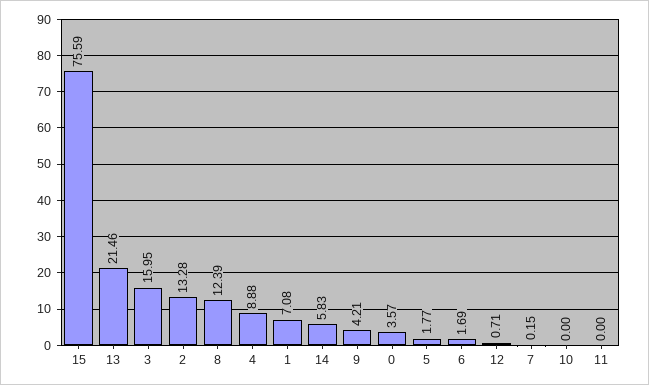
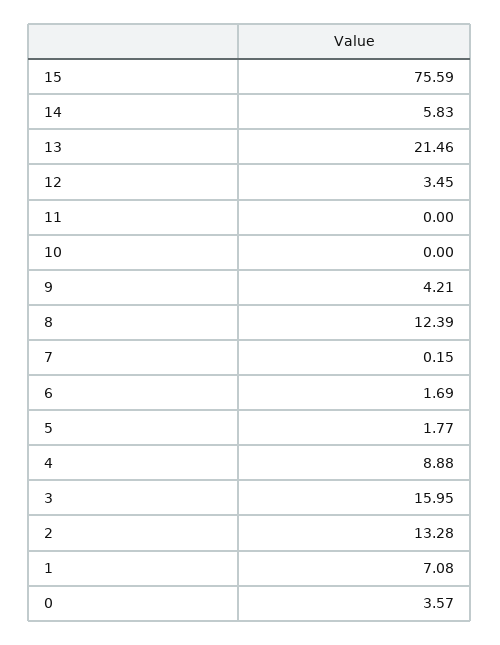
12: 0.71 -> 3.45

